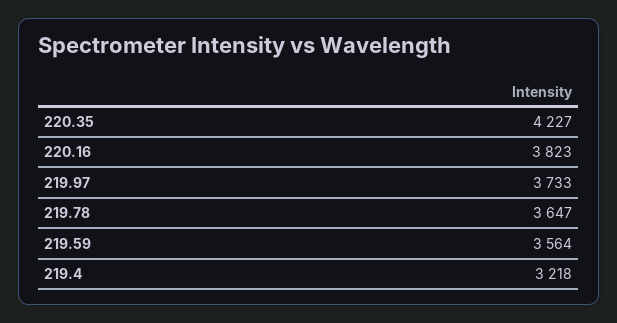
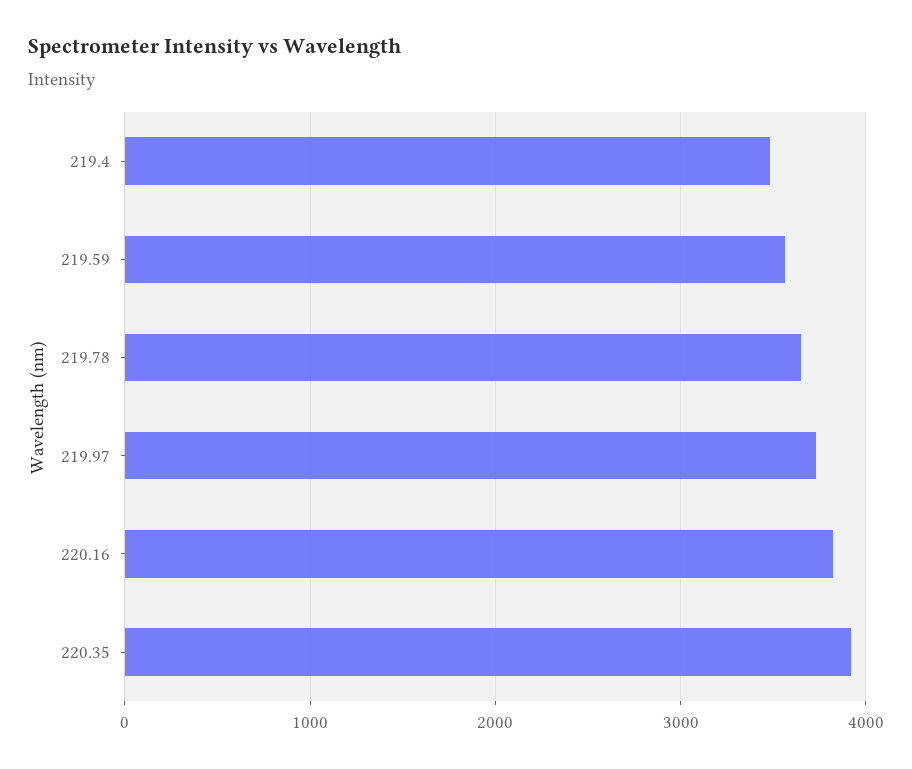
220.35: 4227 -> 3900
219.4: 3218 -> 3500

